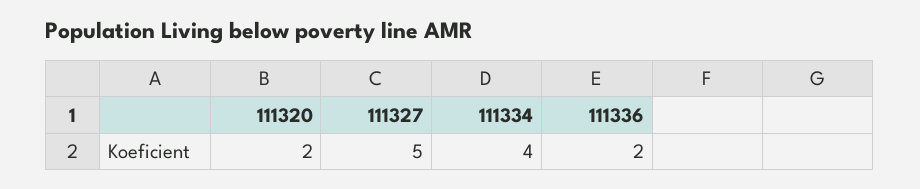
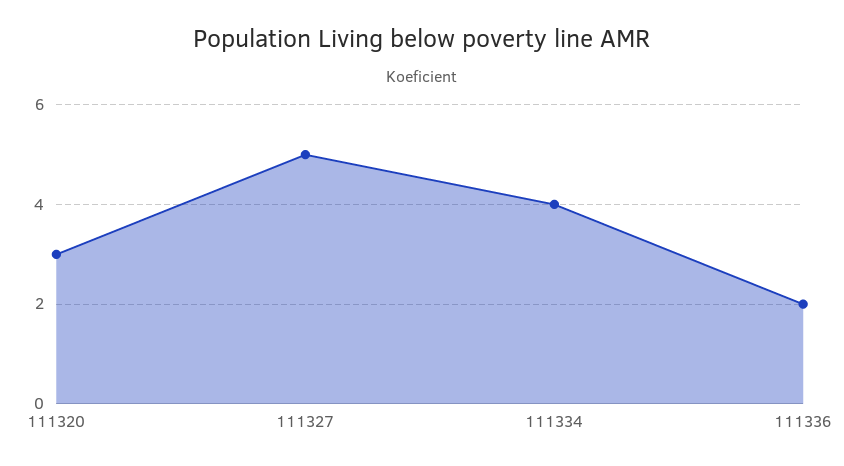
111320: 2 -> 3

